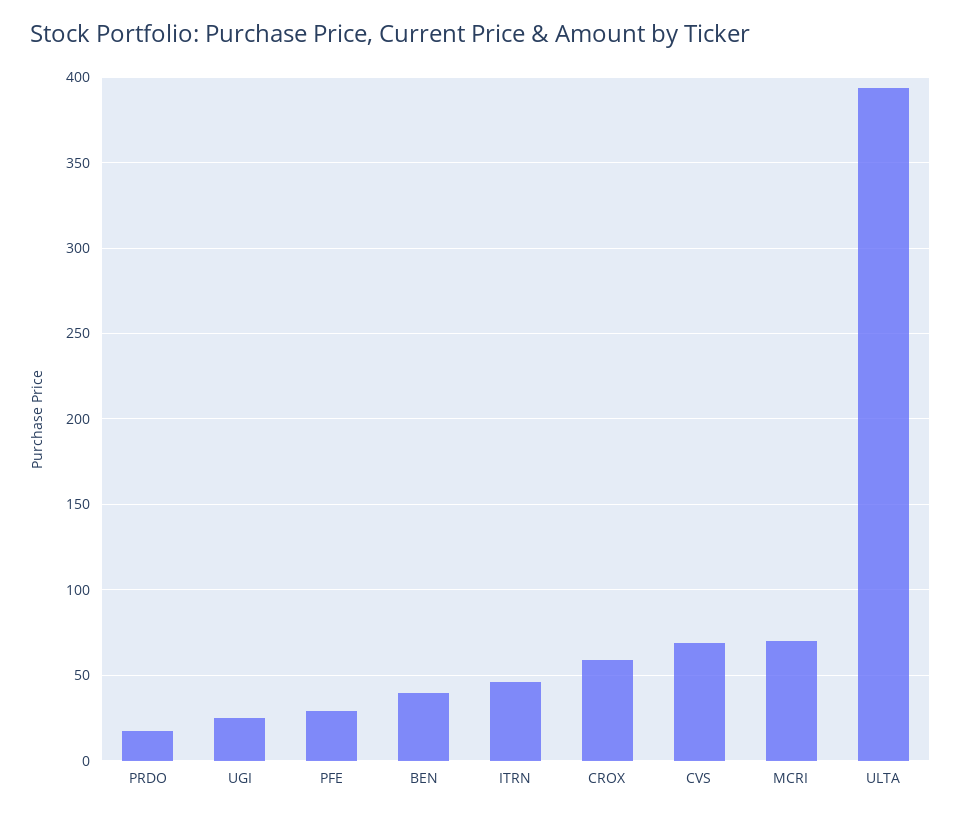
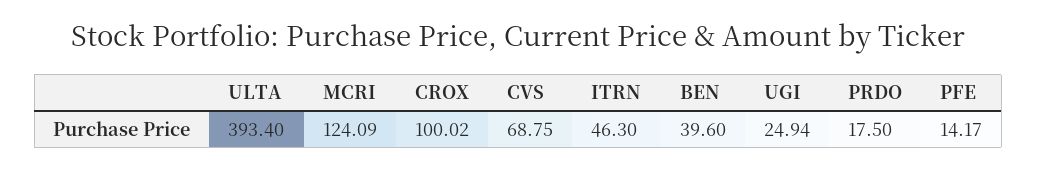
PFE: 30 -> 14.17
CROX: 60 -> 100.02
MCRI: 70 -> 124.09

